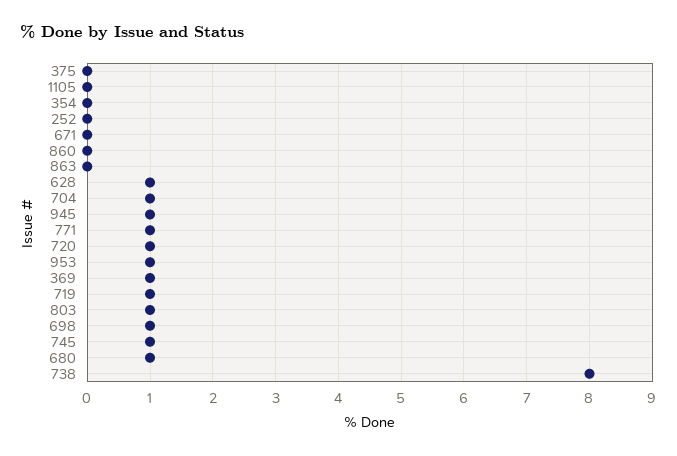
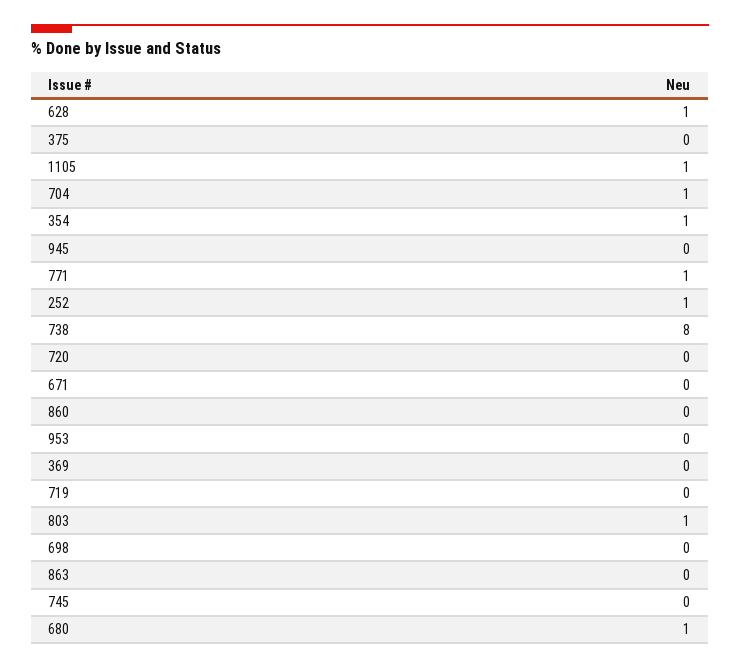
1105: 0 -> 1
354: 0 -> 1
252: 0 -> 1
945: 1 -> 0
720: 1 -> 0
953: 1 -> 0
369: 1 -> 0
719: 1 -> 0
698: 1 -> 0
745: 1 -> 0

